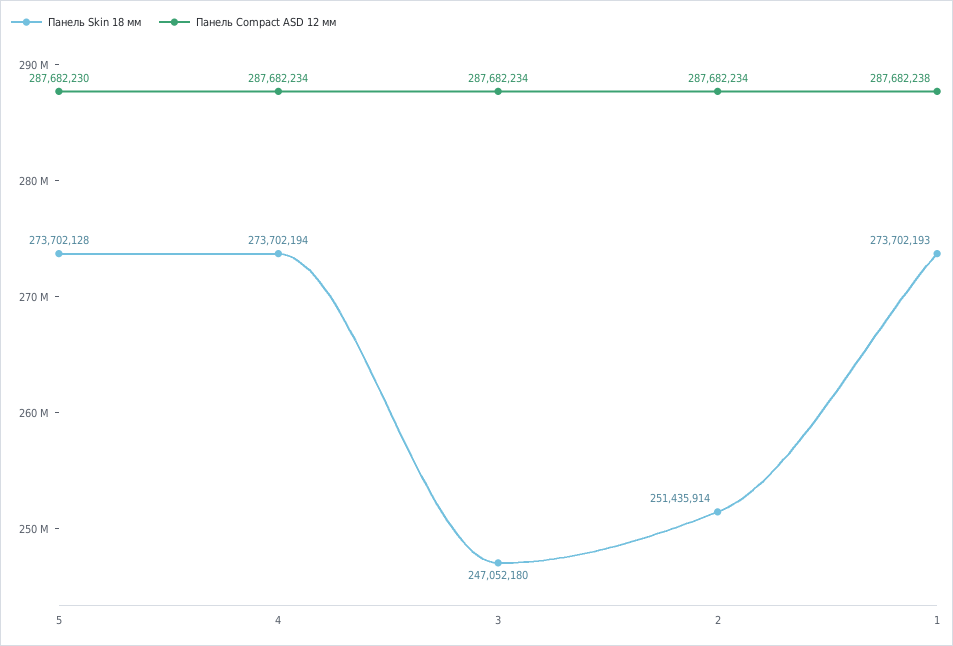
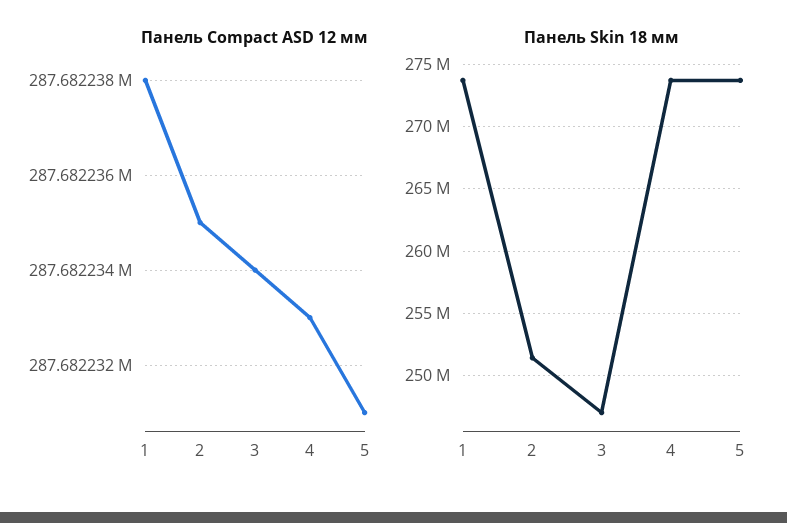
Панель Compact ASD 12 мм, 5: 287682230 -> 287682231
Панель Compact ASD 12 мм, 4: 287682234 -> 287682233
Панель Compact ASD 12 мм, 2: 287682234 -> 287682235

